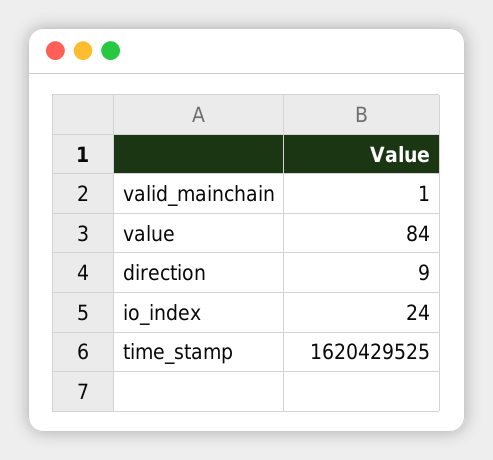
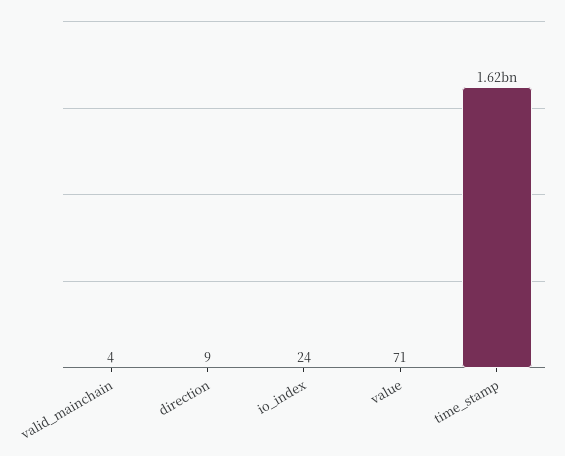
valid_mainchain: 1 -> 4
value: 84 -> 71

